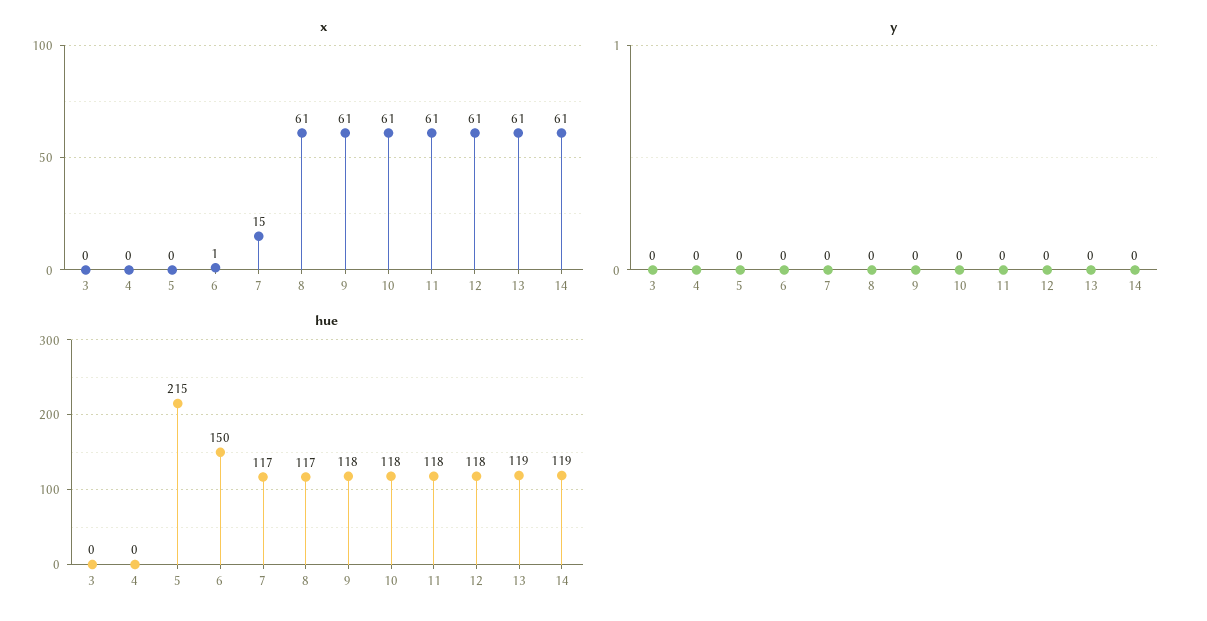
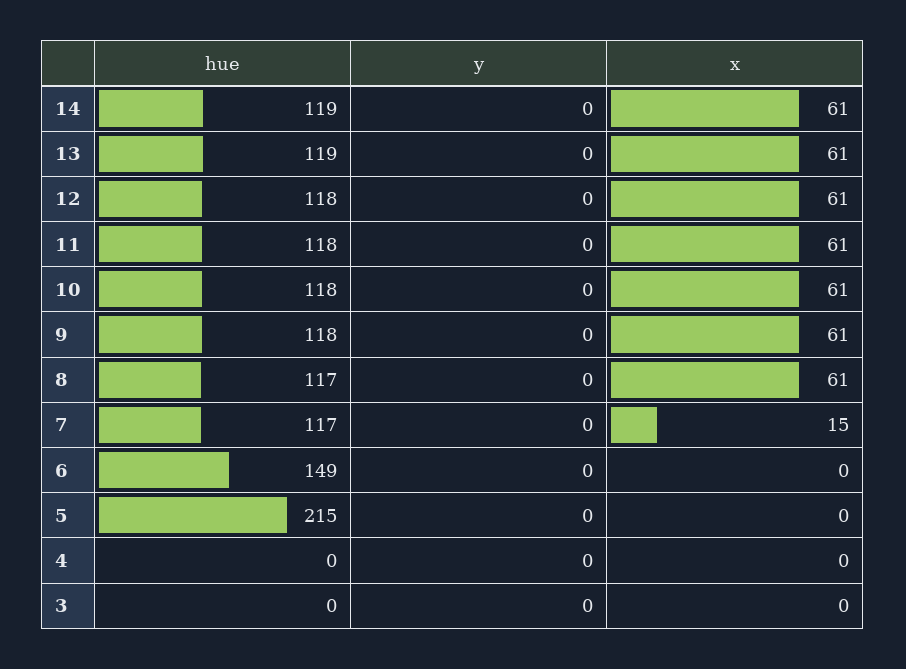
x, 6: 1 -> 0
hue, 6: 150 -> 149

